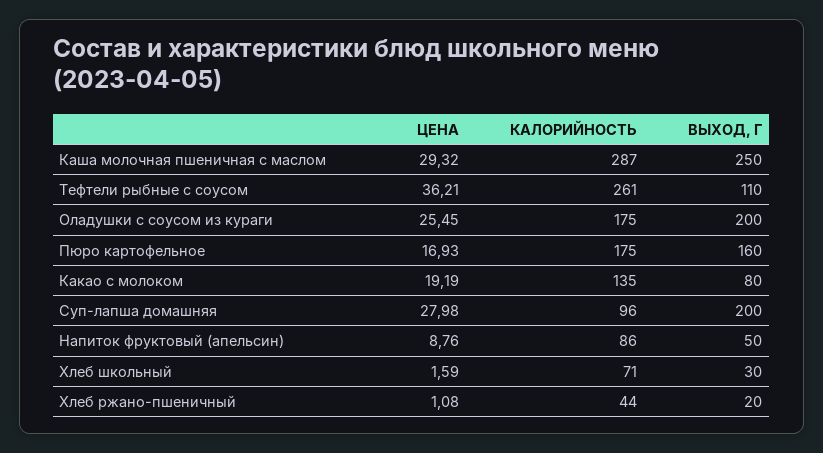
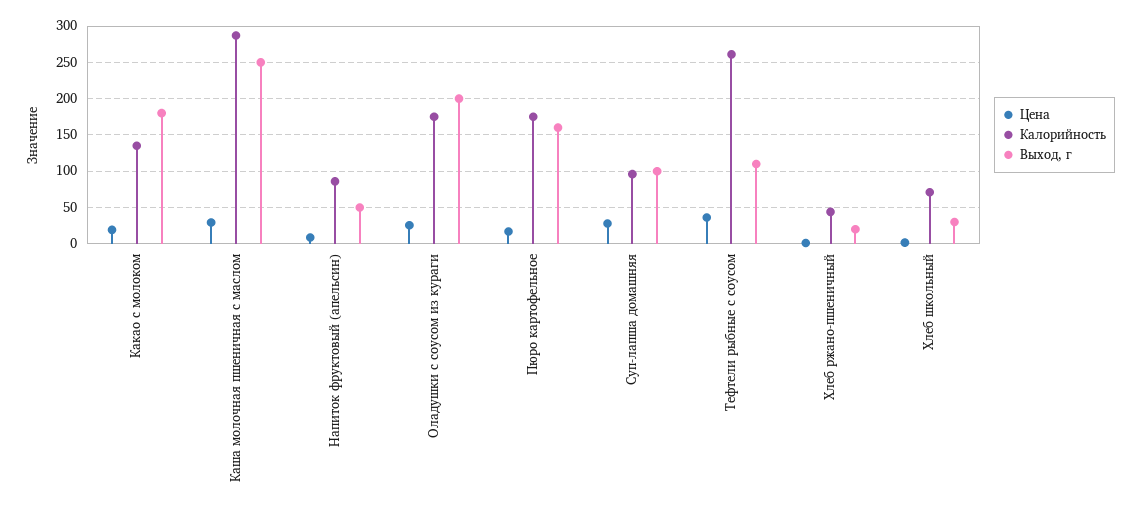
ВЫХОД, Г, Какао с молоком: 80 -> 180
ВЫХОД, Г, Суп-лапша домашняя: 200 -> 100

